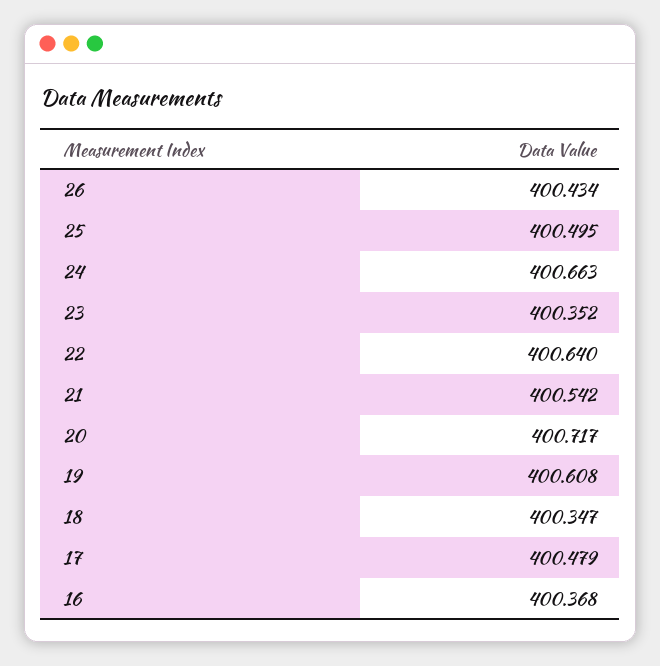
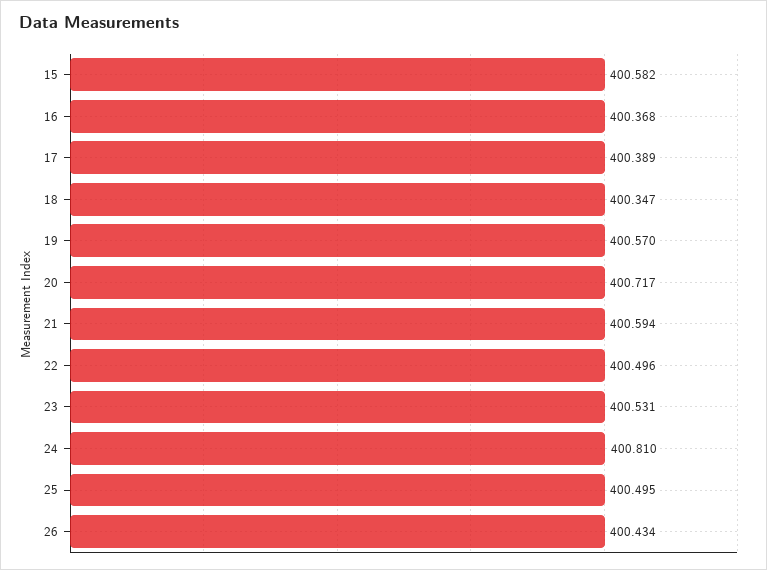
24: 400.663 -> 400.81
23: 400.352 -> 400.531
22: 400.64 -> 400.496
21: 400.542 -> 400.594
19: 400.608 -> 400.57
17: 400.479 -> 400.389
15: none -> 400.582

